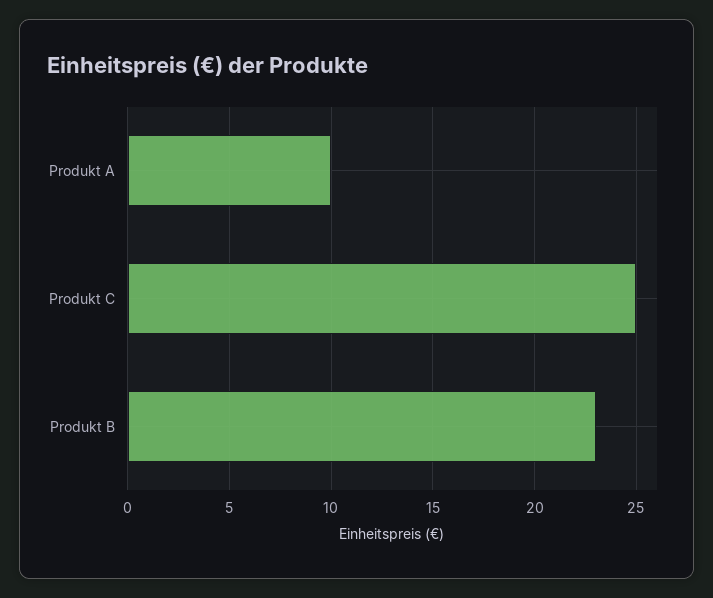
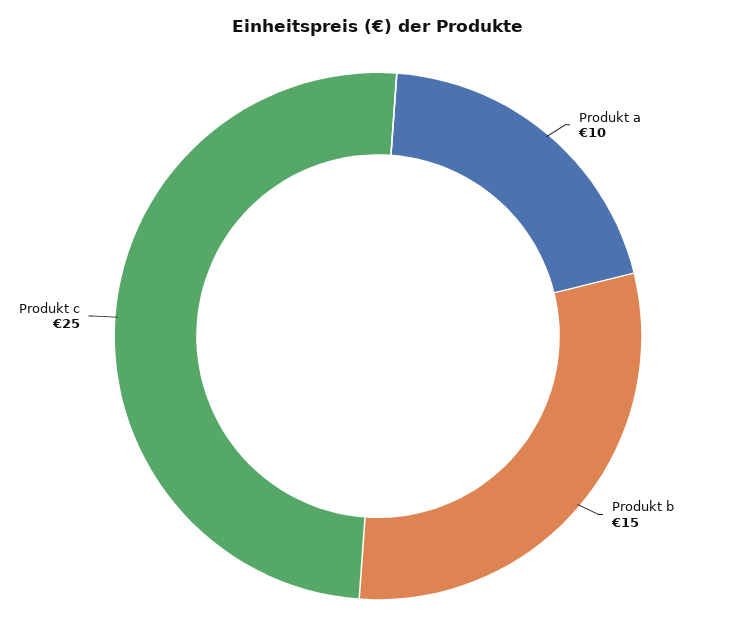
Produkt B: 23 -> 15

